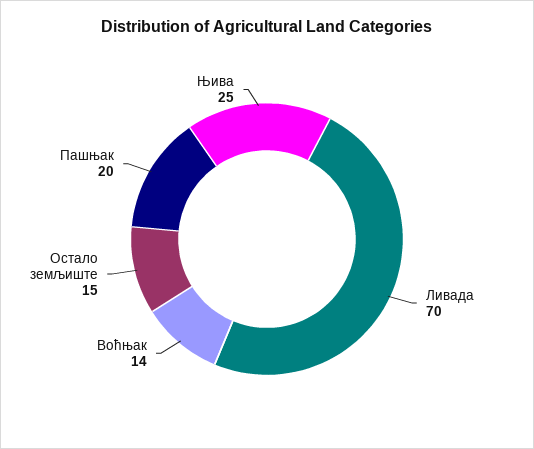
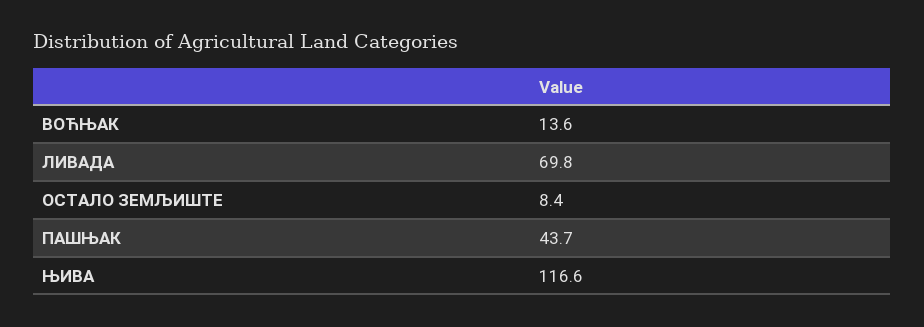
Остало земљиште: 15 -> 8.4
Пашњак: 20 -> 43.7
Њива: 25 -> 116.6

